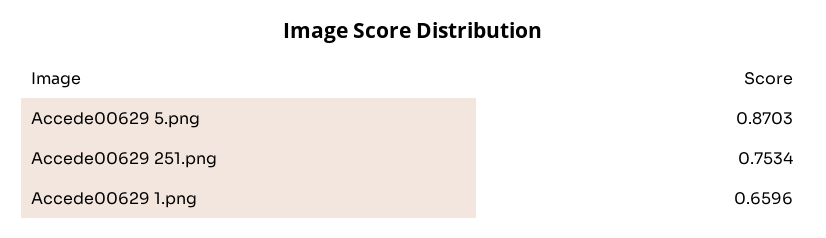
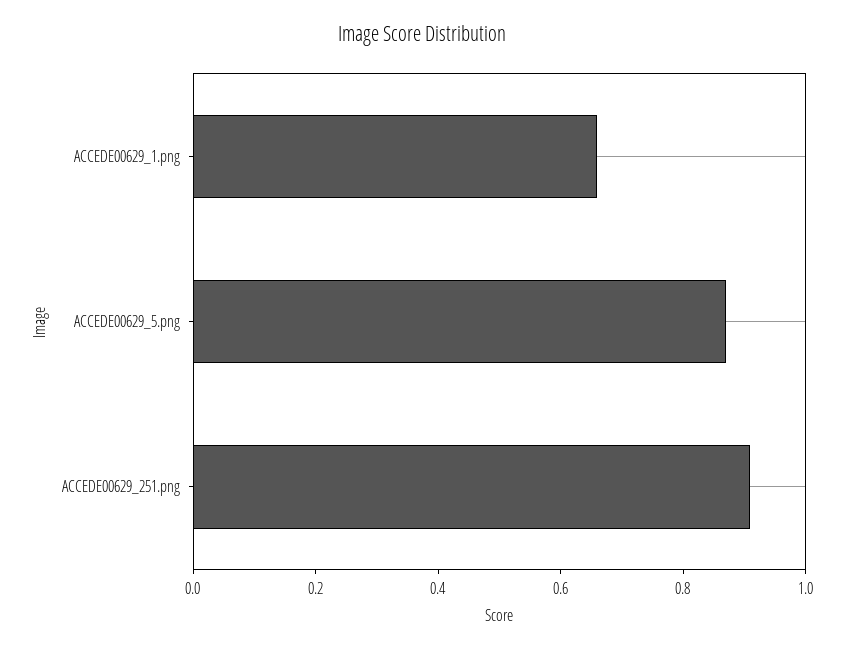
Accede00629 251.png: 0.7534 -> 0.9

